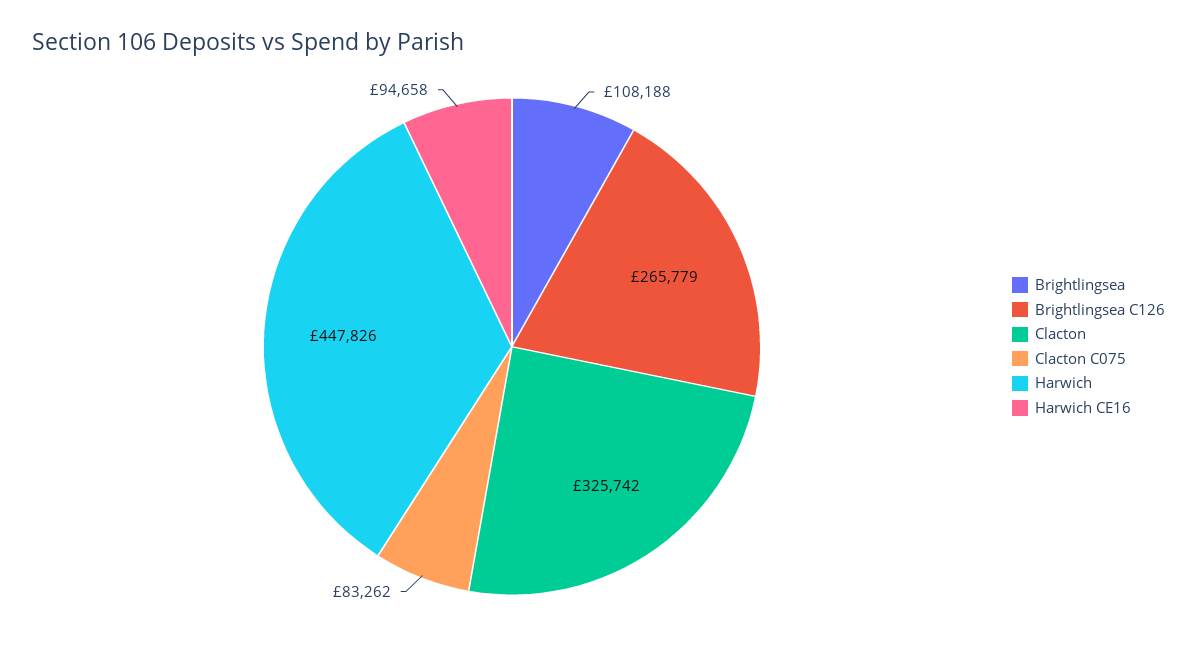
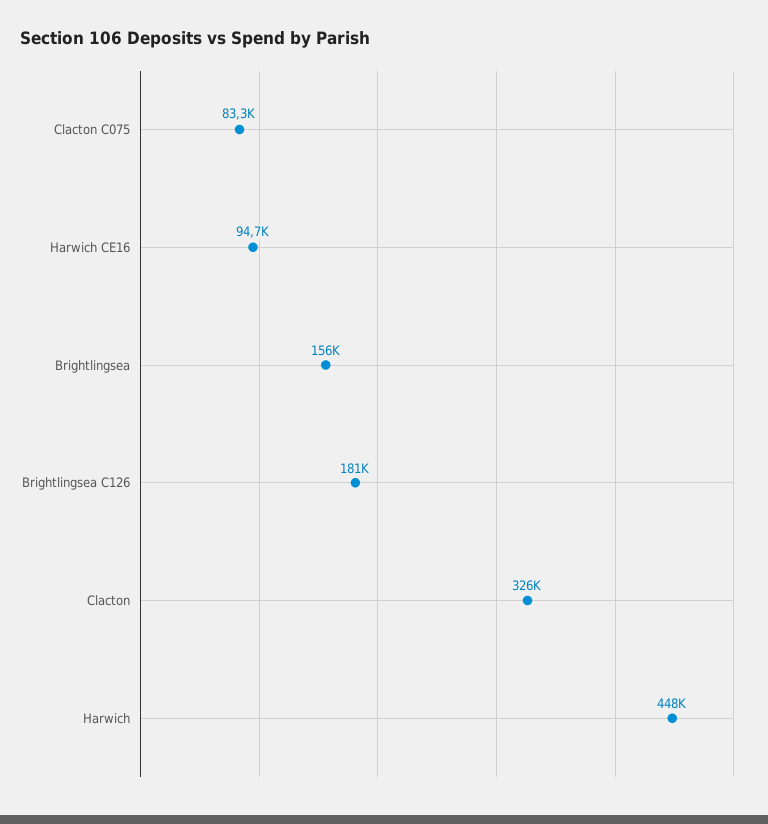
Brightlingsea: 108188 -> 156000
Brightlingsea C126: 265779 -> 181000

